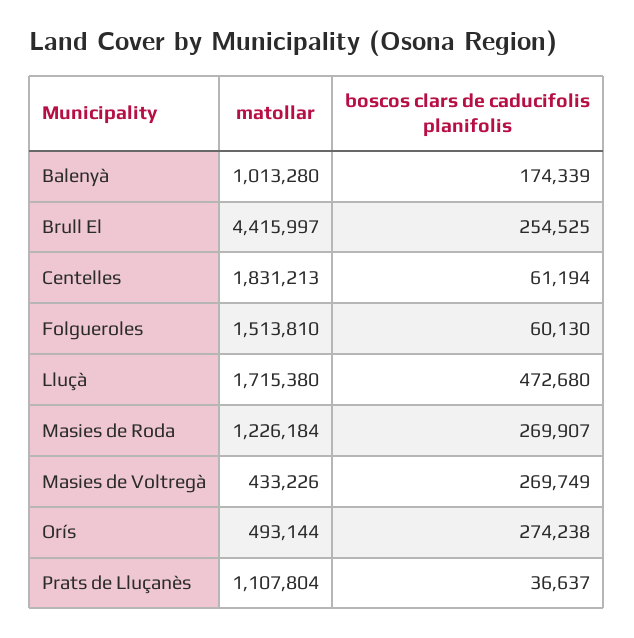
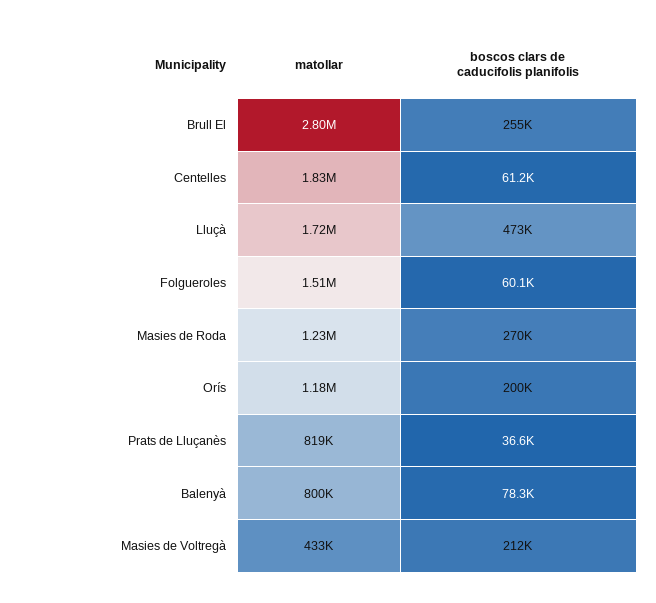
matollar, Balenyà: 1013280 -> 800000
boscos clars de caducifolis planifolis, Balenyà: 174339 -> 78300
matollar, Brull El: 4415997 -> 2800000
boscos clars de caducifolis planifolis, Masies de Voltregà: 269749 -> 212000
matollar, Orís: 493144 -> 1180000
boscos clars de caducifolis planifolis, Orís: 274238 -> 200000
matollar, Prats de Lluçanès: 1107804 -> 819000

